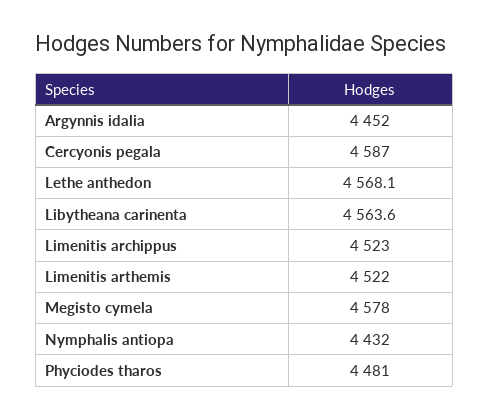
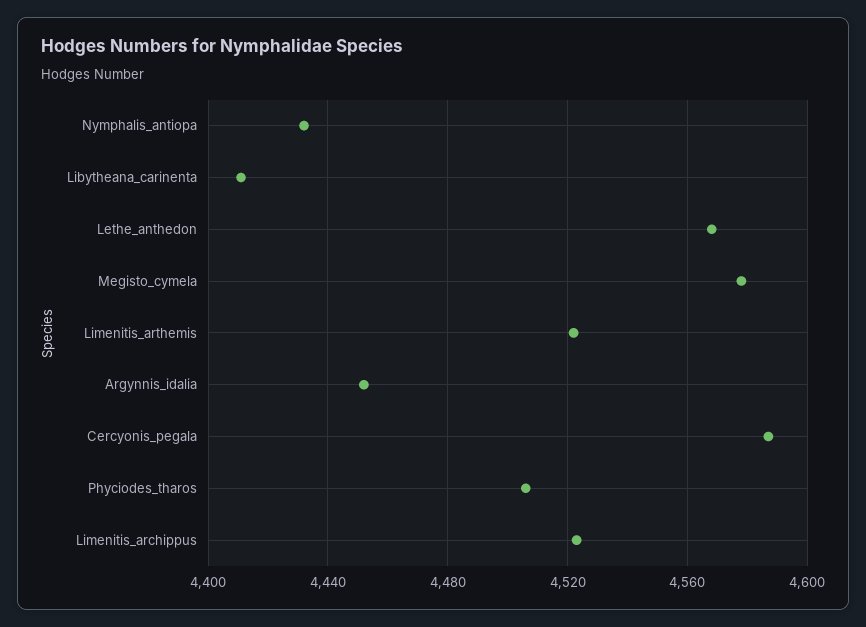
Libytheana carinenta: 4563.6 -> 4410
Phyciodes tharos: 4481 -> 4505

